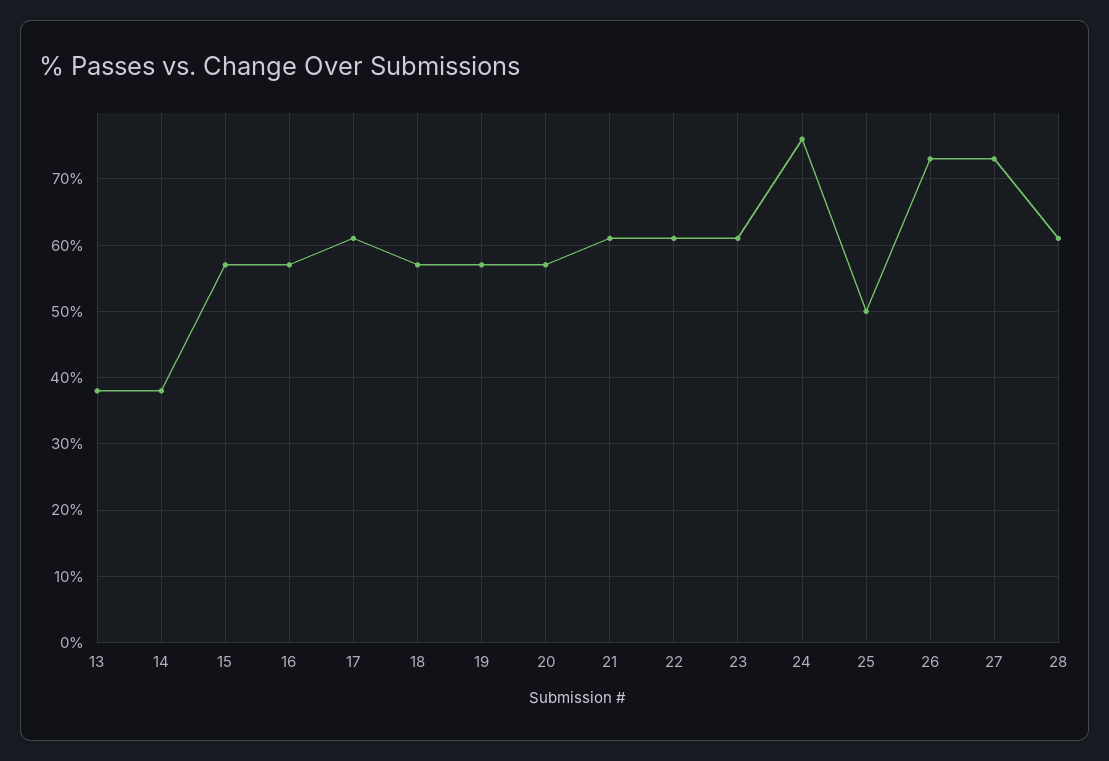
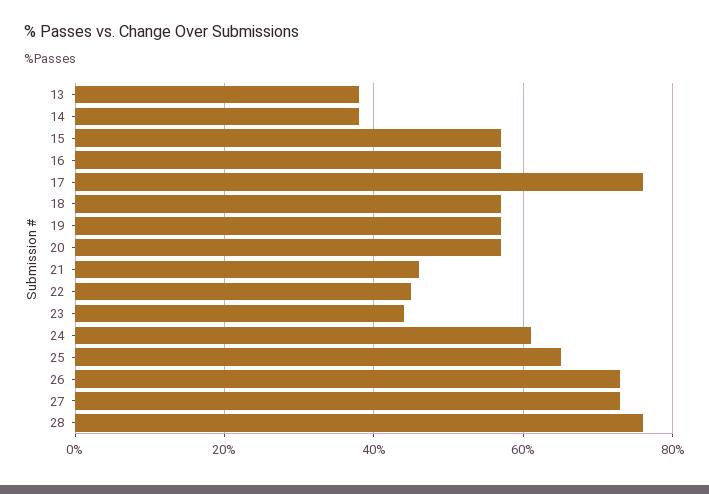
17: 61 -> 75
21: 61 -> 45
22: 61 -> 45
23: 61 -> 45
24: 76 -> 60
25: 50 -> 65
28: 61 -> 75

